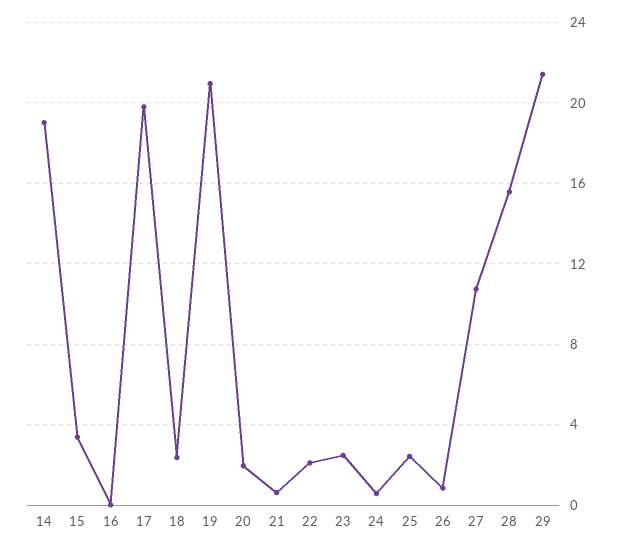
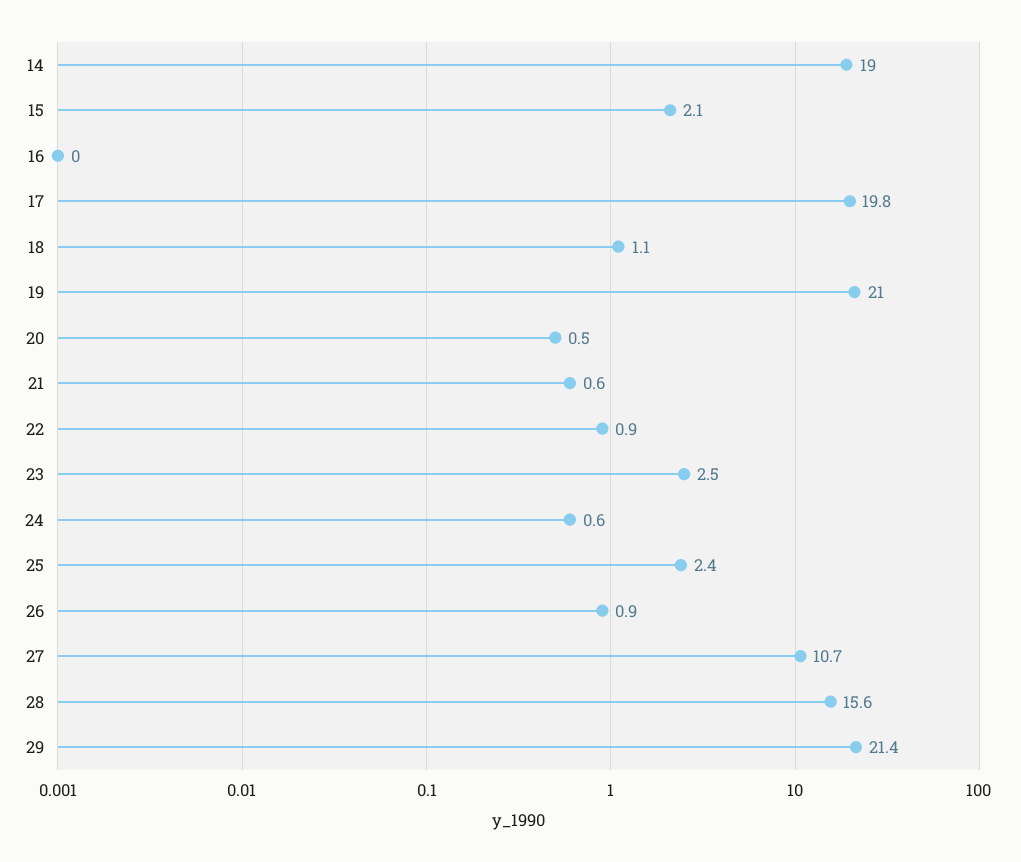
15: 3.5 -> 2.1
18: 2.5 -> 1.1
20: 2 -> 0.5
22: 2 -> 0.9

